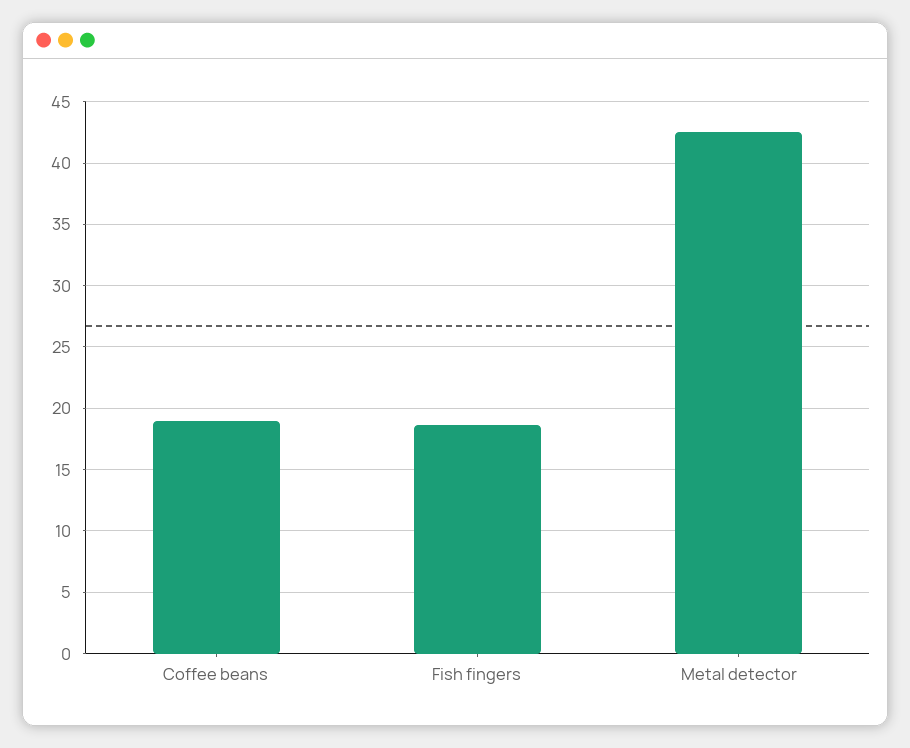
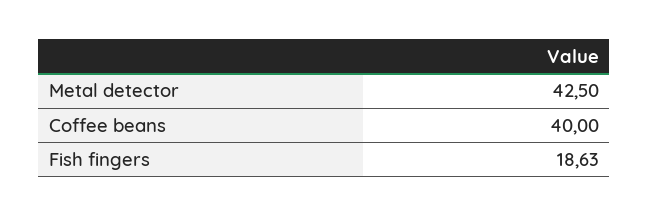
Coffee beans: 19 -> 40

